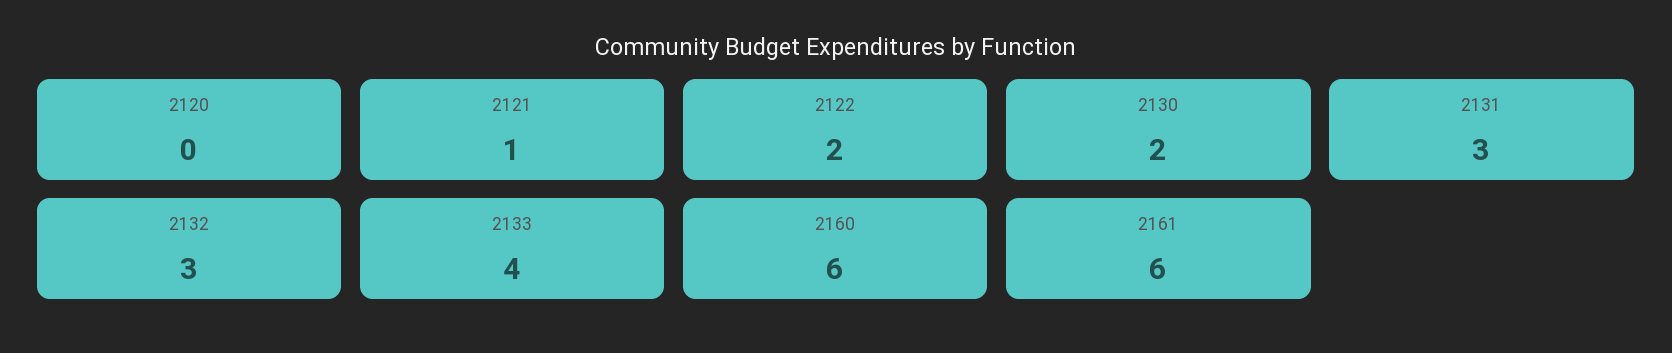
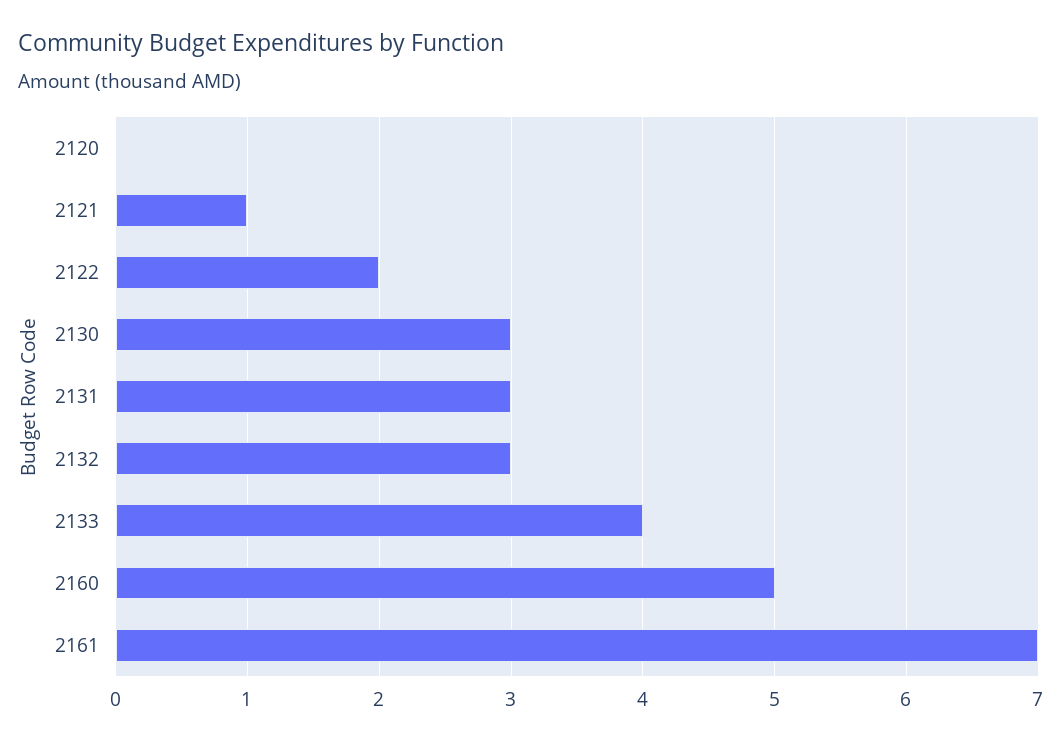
2130: 2 -> 3
2160: 6 -> 5
2161: 6 -> 7

